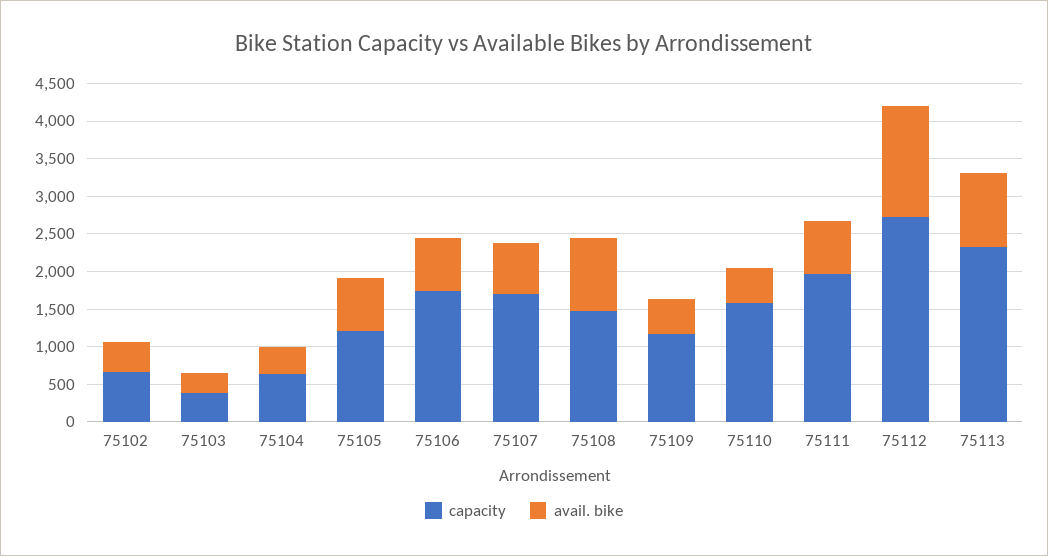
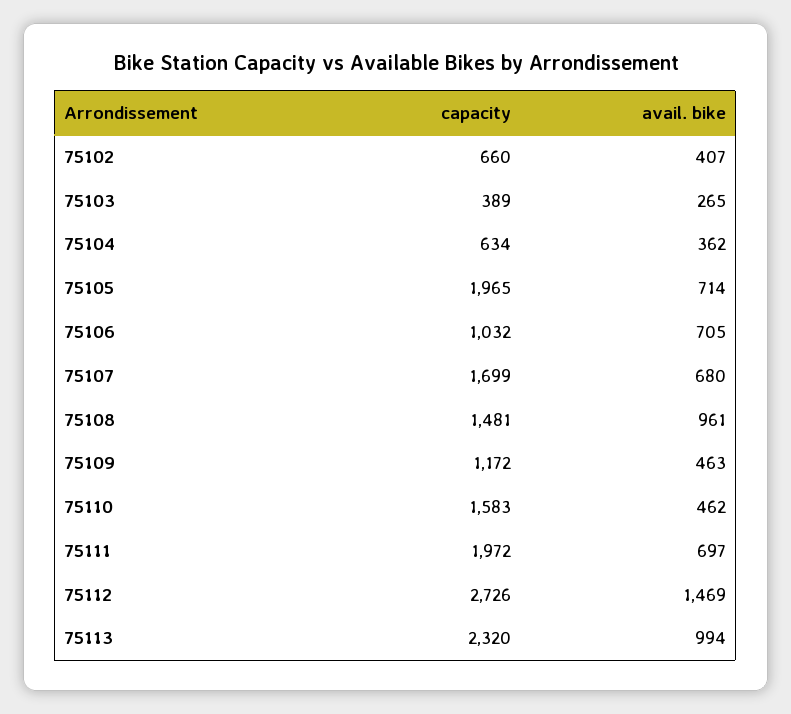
capacity, 75105: 1250 -> 1965
capacity, 75106: 1750 -> 1032

